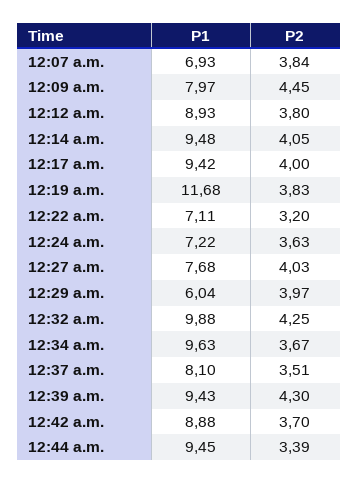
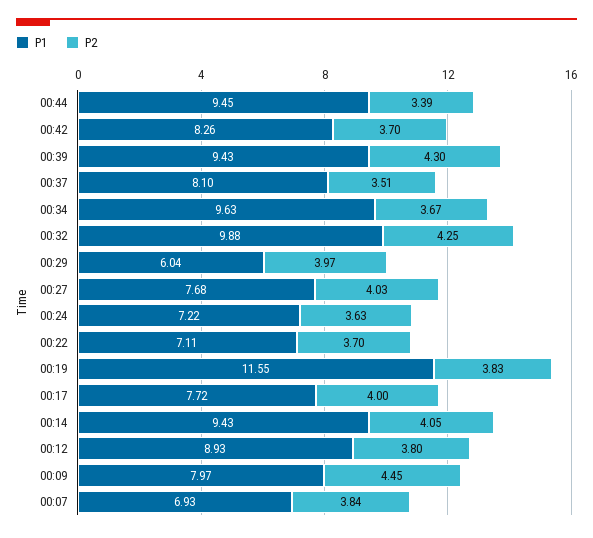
P1, 12:14 a.m.: 9.48 -> 9.43
P1, 12:17 a.m.: 9.42 -> 7.72
P1, 12:19 a.m.: 11.68 -> 11.55
P2, 12:22 a.m.: 3.2 -> 3.7
P1, 12:42 a.m.: 8.88 -> 8.26

